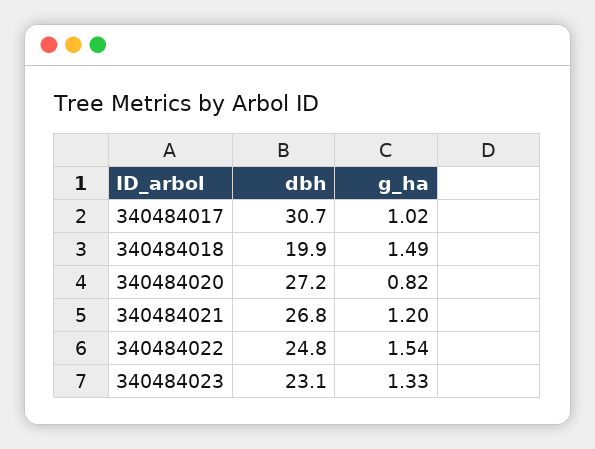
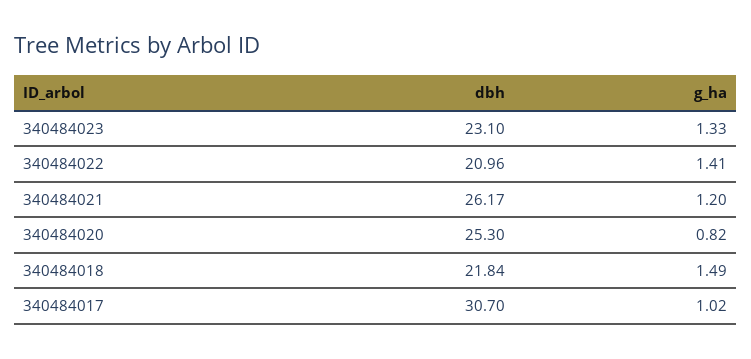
dbh, 340484018: 19.9 -> 21.84
dbh, 340484020: 27.2 -> 25.3
dbh, 340484021: 26.8 -> 26.17
dbh, 340484022: 24.8 -> 20.96
g_ha, 340484022: 1.54 -> 1.41

